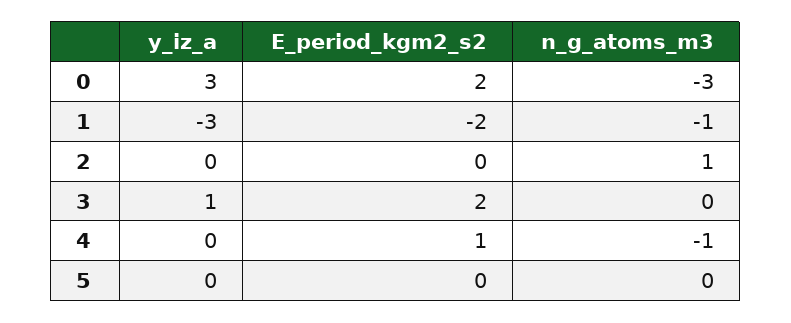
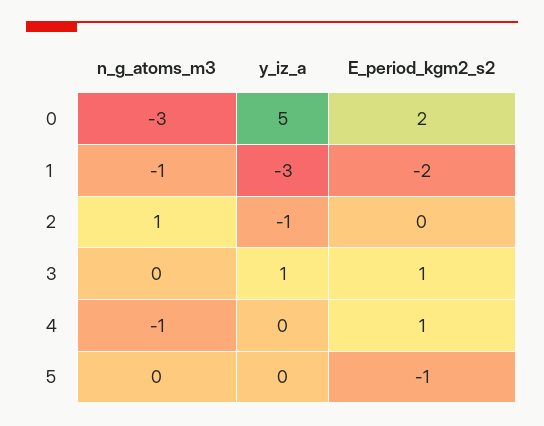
y_iz_a, 0: 3 -> 5
y_iz_a, 2: 0 -> -1
E_period_kgm2_s2, 3: 2 -> 1
E_period_kgm2_s2, 5: 0 -> -1

